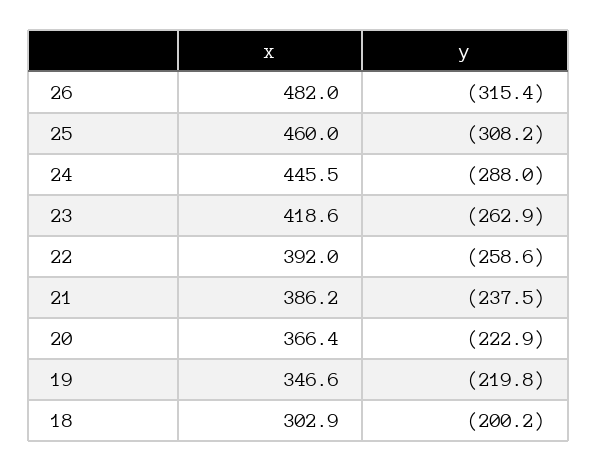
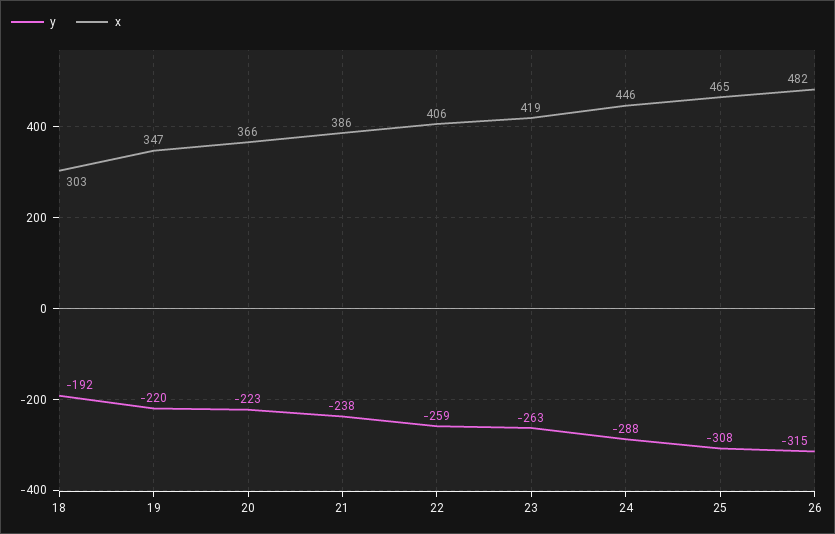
x, 25: 460 -> 465
x, 22: 392 -> 406
y, 18: -200.2 -> -192

